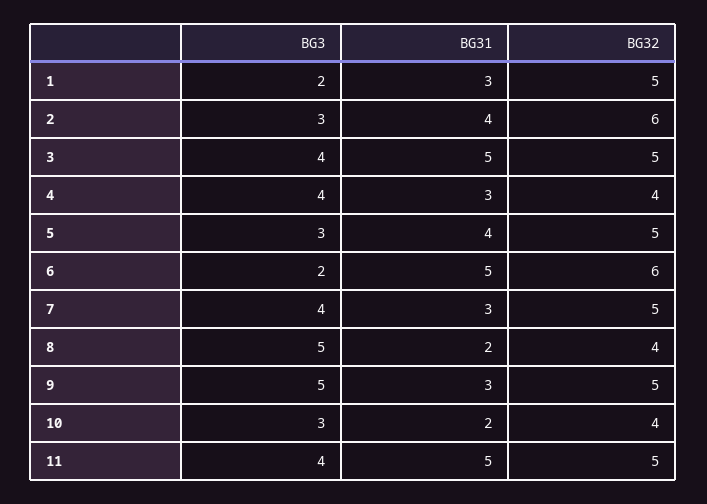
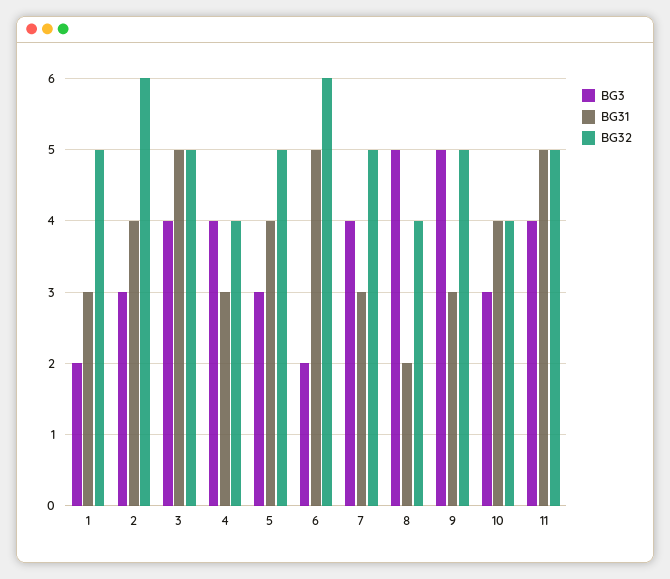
BG31, 10: 2 -> 4

